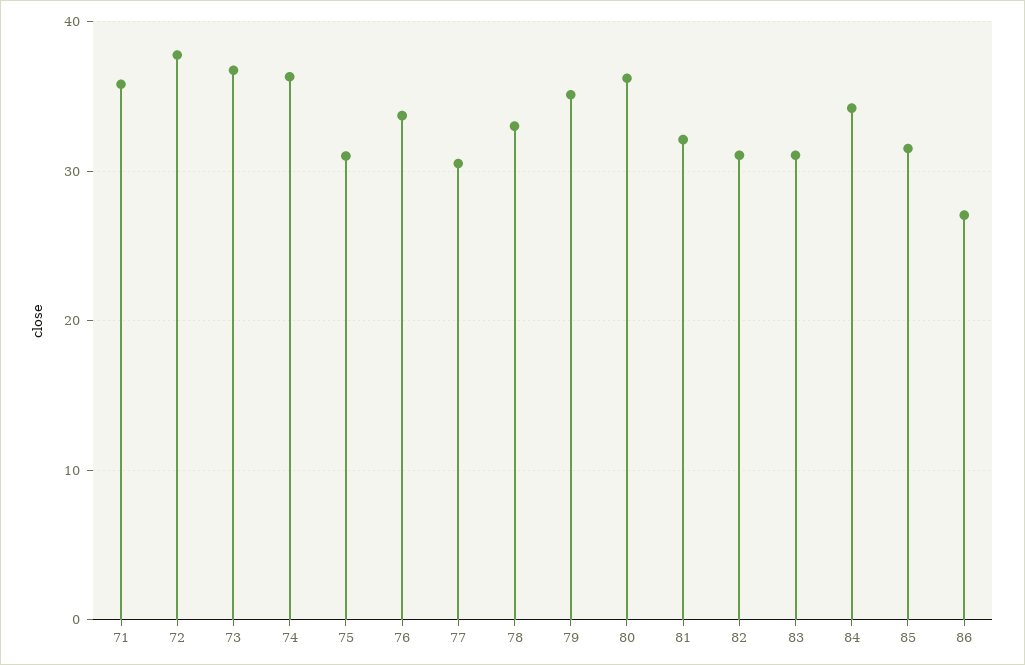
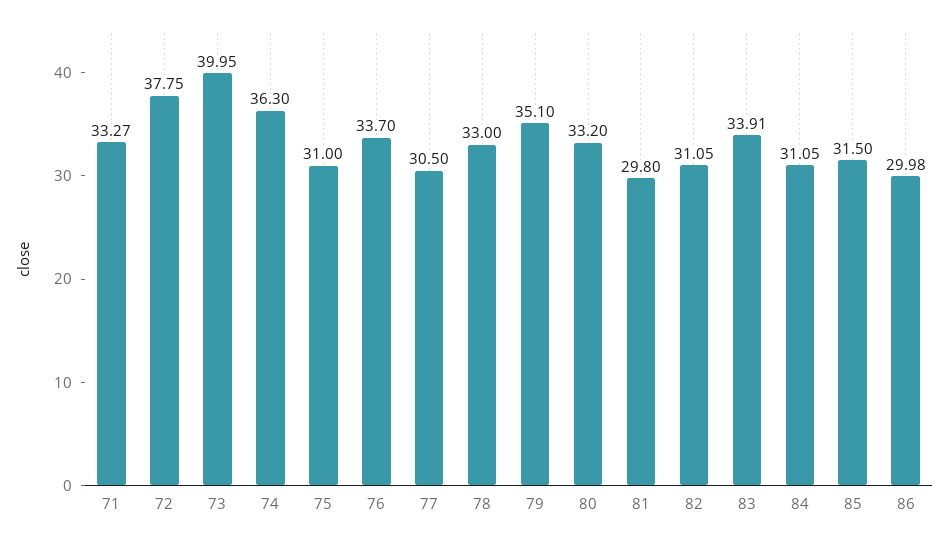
71: 36 -> 33.27
73: 37 -> 39.95
80: 36 -> 33.2
81: 32 -> 29.8
83: 31 -> 33.91
84: 34 -> 31.05
86: 27 -> 29.98

